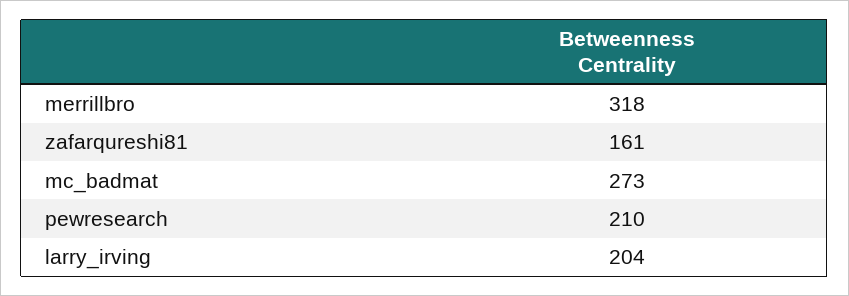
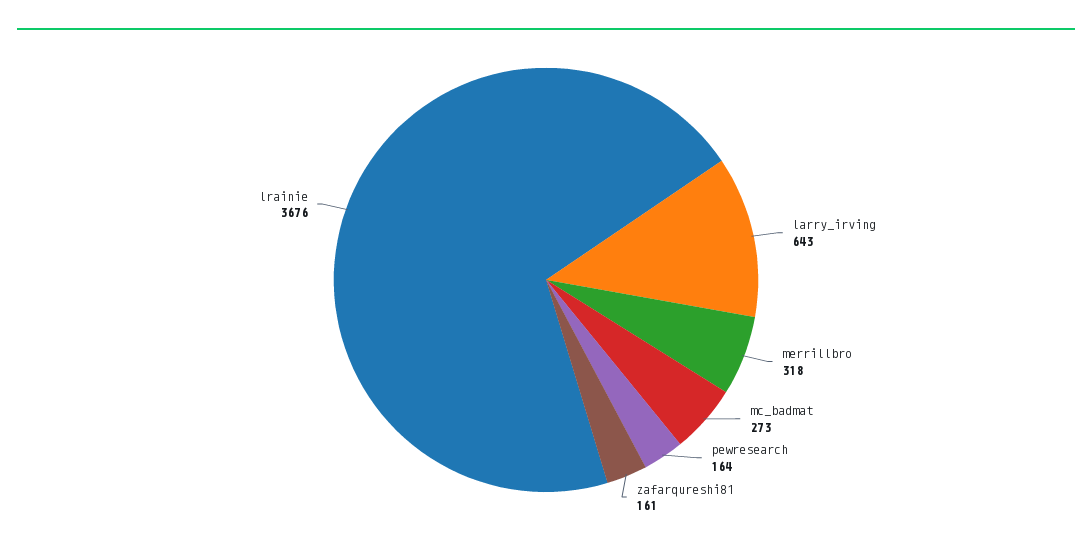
pewresearch: 210 -> 164
larry_irving: 204 -> 643
lrainie: none -> 3676

